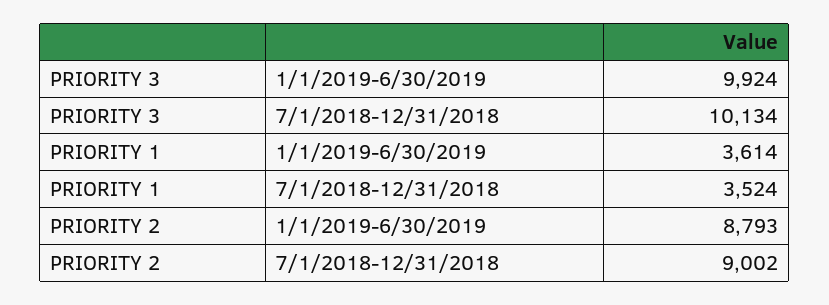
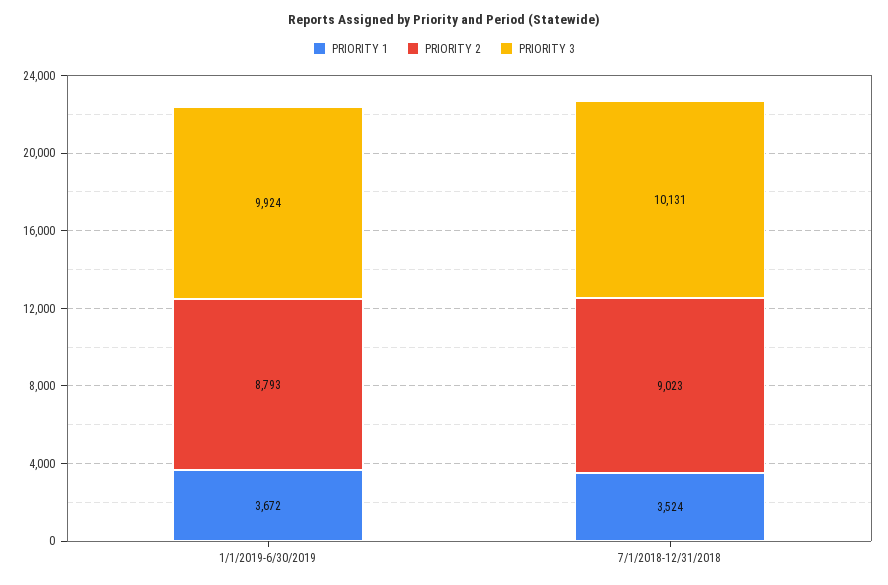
PRIORITY 3, 7/1/2018-12/31/2018: 10134 -> 10131
PRIORITY 1, 1/1/2019-6/30/2019: 3614 -> 3672
PRIORITY 2, 7/1/2018-12/31/2018: 9002 -> 9023

